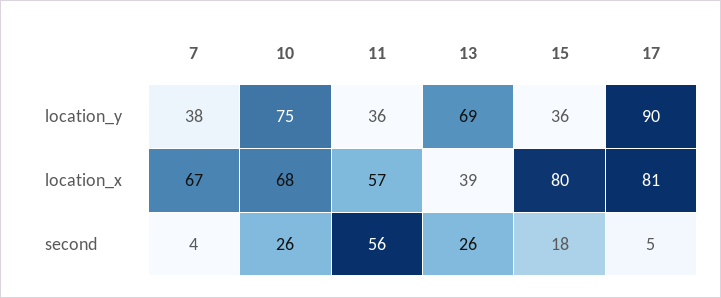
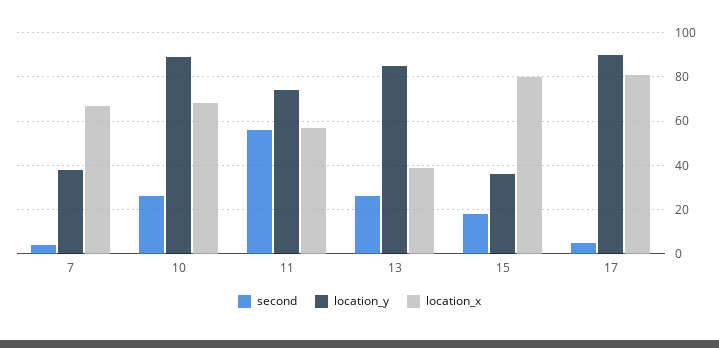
location_y, 10: 75 -> 90
location_y, 11: 36 -> 75
location_y, 13: 69 -> 85

